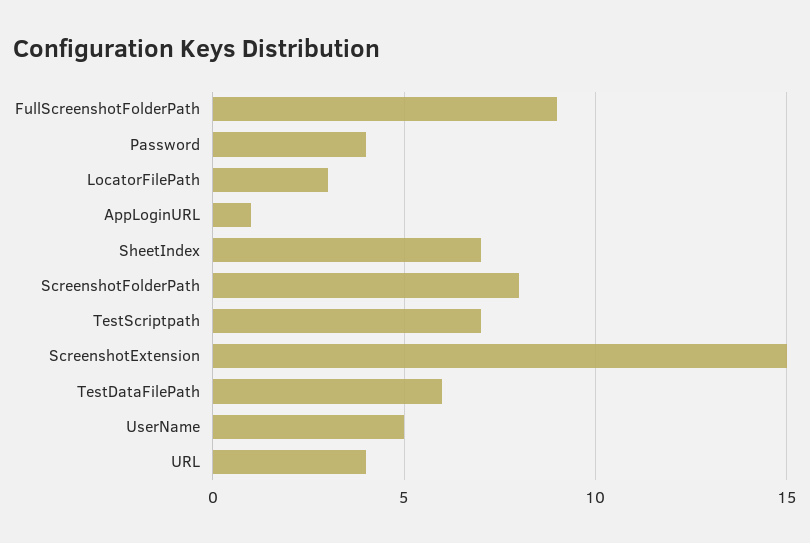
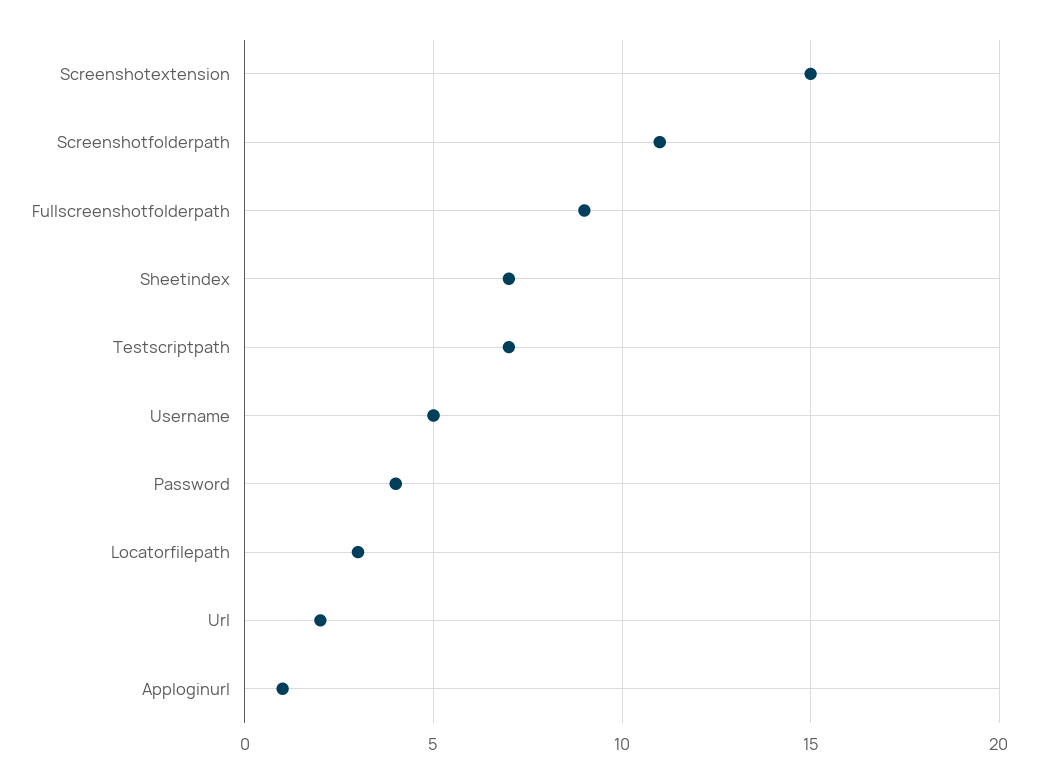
ScreenshotFolderPath: 8 -> 11
TestDataFilePath: 6 -> none
URL: 4 -> 2

